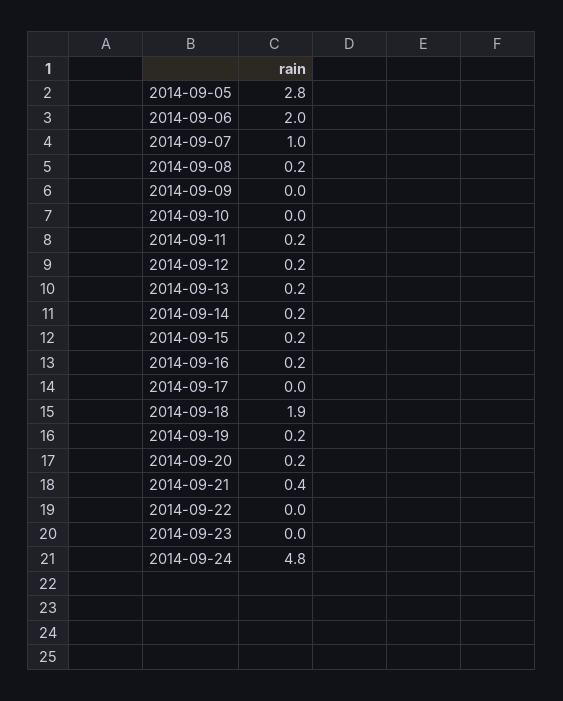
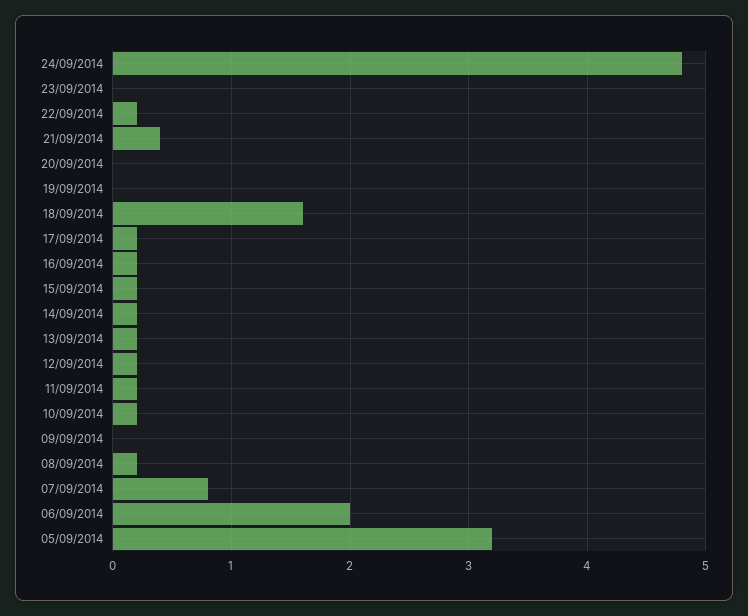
2014-09-05: 2.8 -> 3.2
2014-09-07: 1 -> 0.8
2014-09-10: 0 -> 0.2
2014-09-17: 0 -> 0.2
2014-09-18: 1.9 -> 1.6
2014-09-19: 0.2 -> 0
2014-09-20: 0.2 -> 0
2014-09-22: 0 -> 0.2

